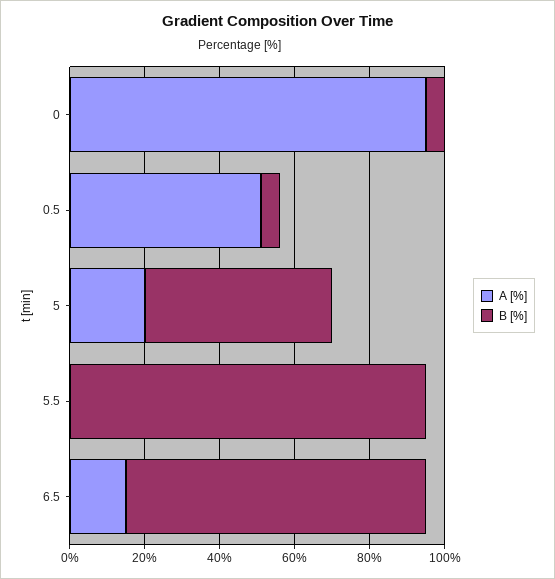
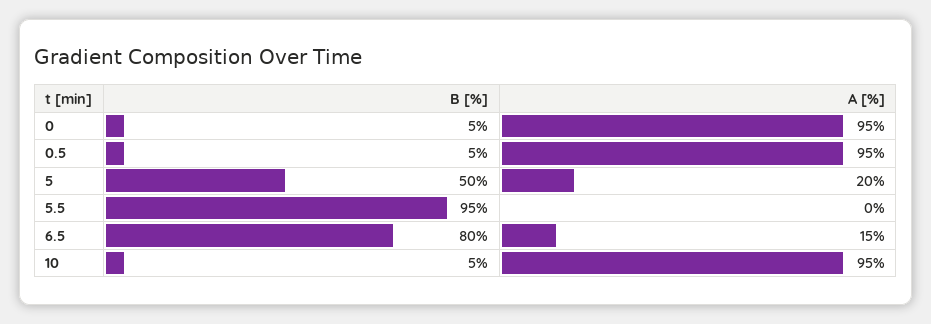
A [%], 0.5: 50 -> 95
B [%], 10: none -> 5
A [%], 10: none -> 95

